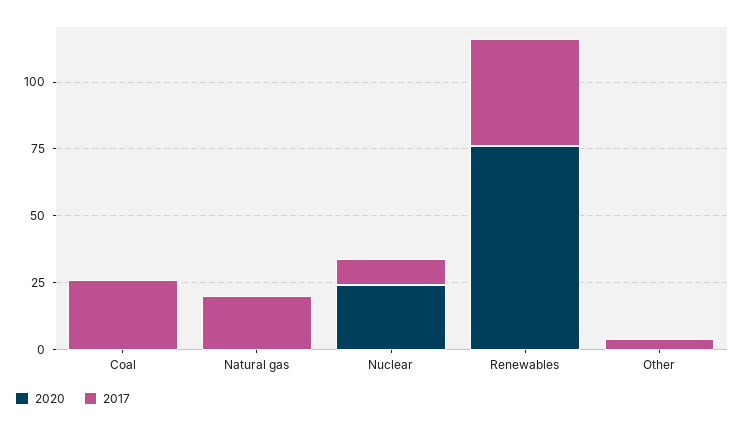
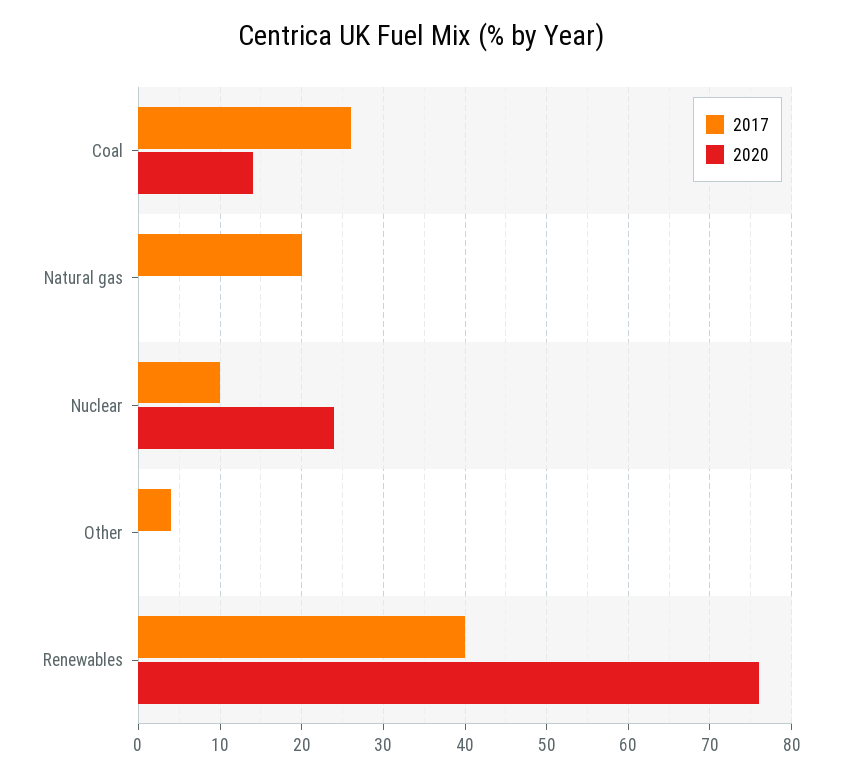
2020, Coal: 0 -> 14

